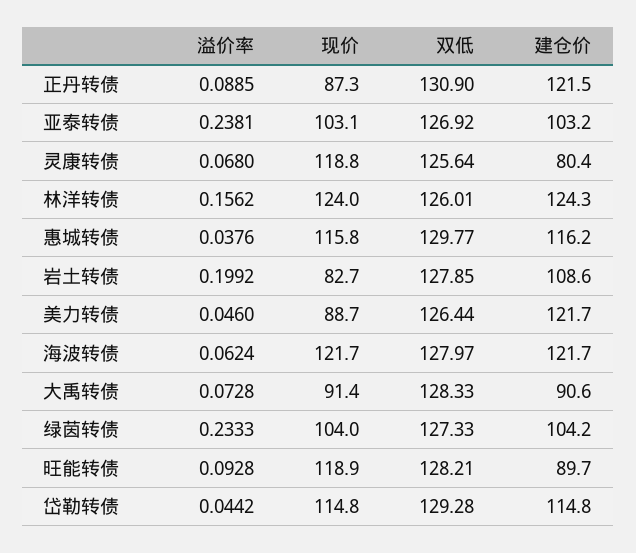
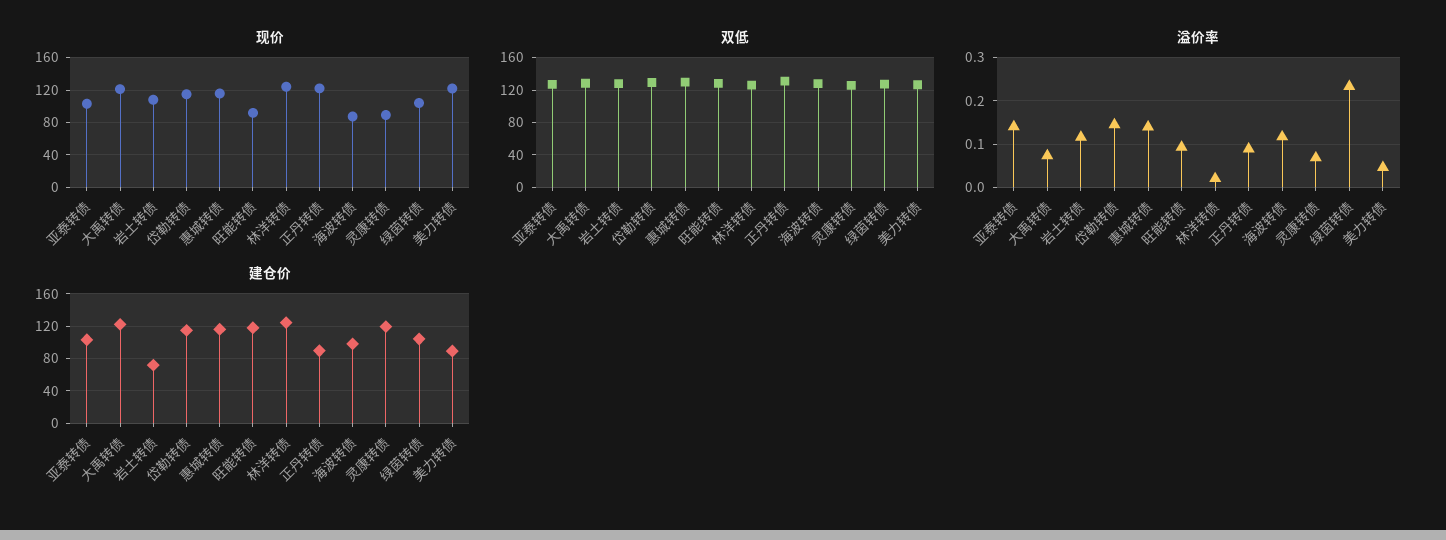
现价, 正丹转债: 87.3 -> 120
建仓价, 正丹转债: 121.5 -> 90
溢价率, 亚泰转债: 0.2381 -> 0.14
现价, 灵康转债: 118.8 -> 90
建仓价, 灵康转债: 80.4 -> 120
溢价率, 林洋转债: 0.1562 -> 0.02
溢价率, 惠城转债: 0.0376 -> 0.14
溢价率, 岩土转债: 0.1992 -> 0.12
现价, 岩土转债: 82.7 -> 110
建仓价, 岩土转债: 108.6 -> 70
现价, 美力转债: 88.7 -> 120
建仓价, 美力转债: 121.7 -> 90
溢价率, 海波转债: 0.0624 -> 0.12
现价, 海波转债: 121.7 -> 90
建仓价, 海波转债: 121.7 -> 100
现价, 大禹转债: 91.4 -> 120
建仓价, 大禹转债: 90.6 -> 120
现价, 旺能转债: 118.9 -> 90
建仓价, 旺能转债: 89.7 -> 120
溢价率, 岱勒转债: 0.0442 -> 0.14

